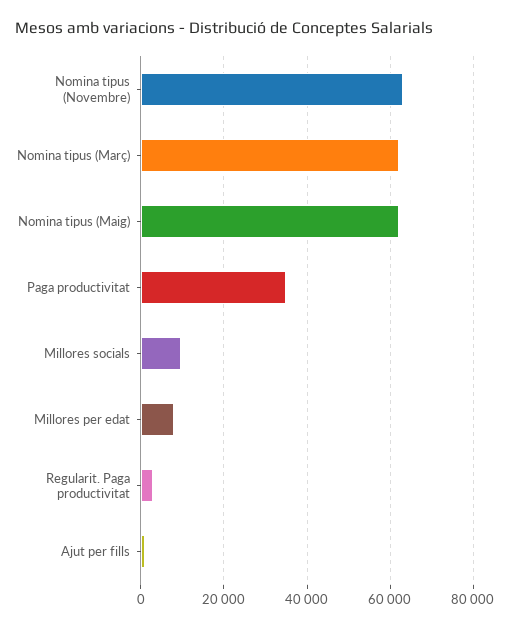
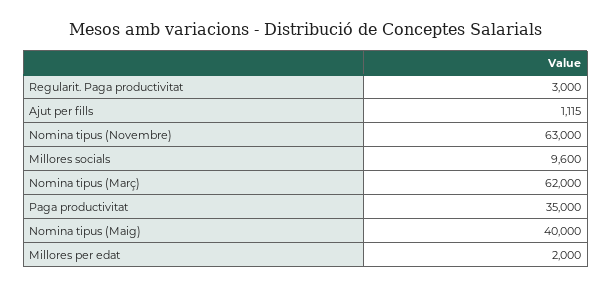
Nomina tipus (Maig): 62000 -> 40000
Millores per edat: 8000 -> 2000

